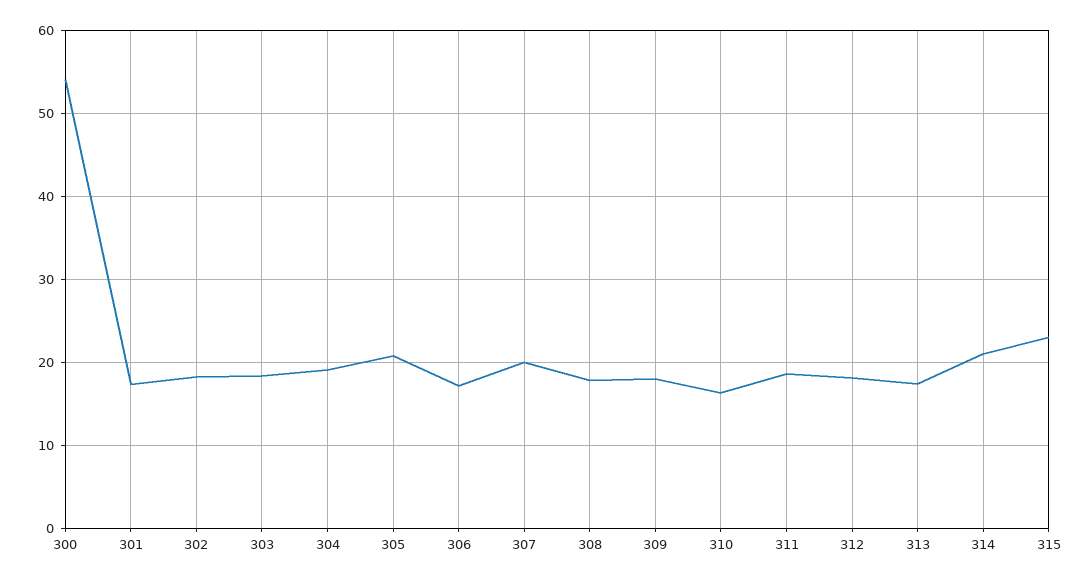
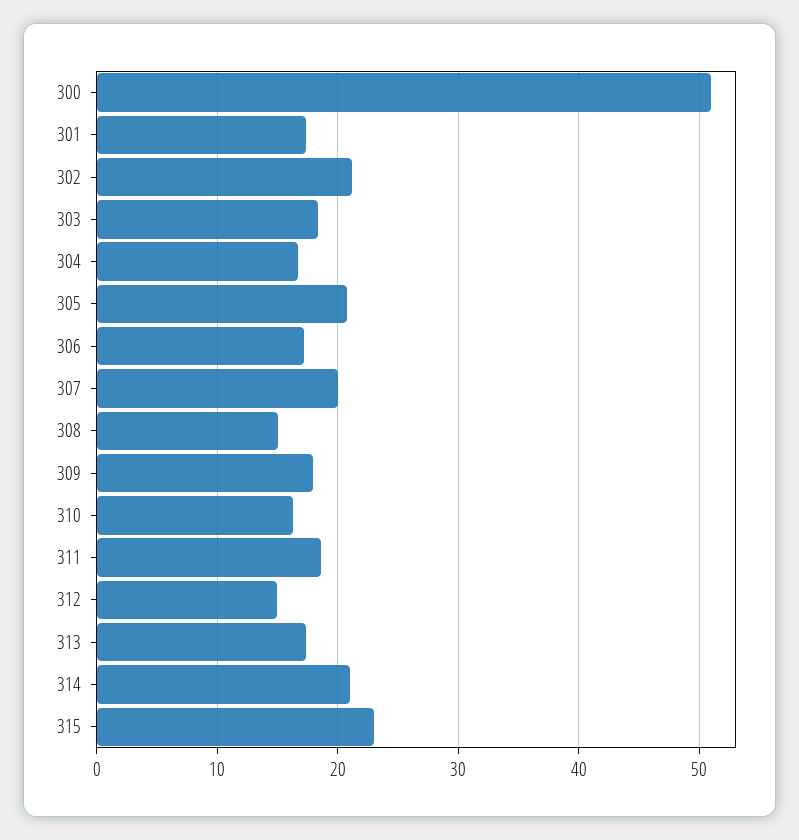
300: 54 -> 51
302: 18 -> 21
304: 19 -> 17
308: 18 -> 15
312: 18 -> 15

